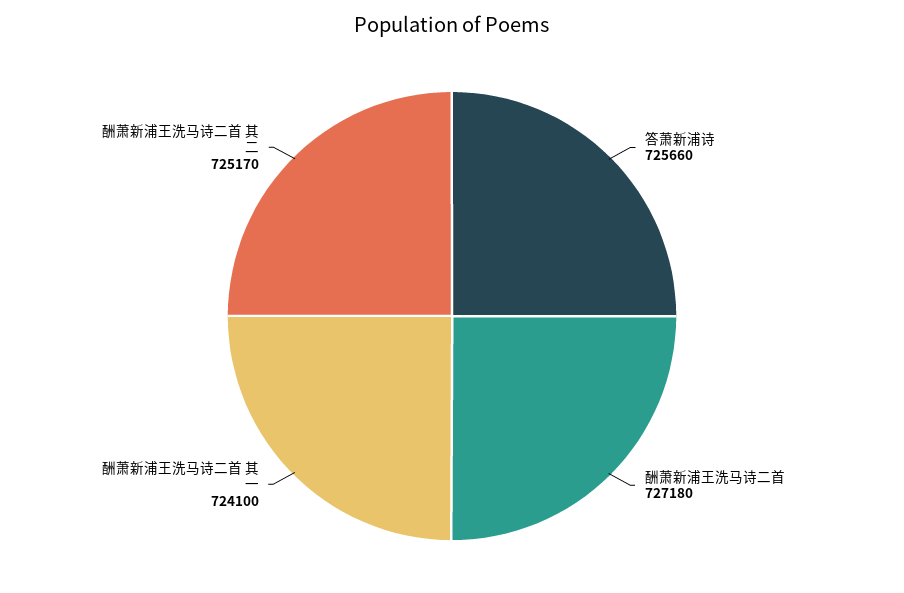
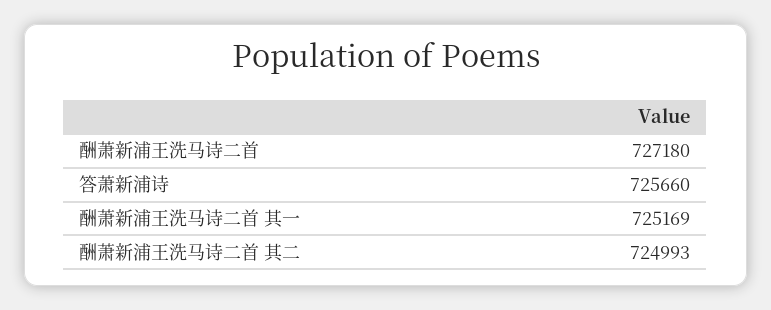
酬萧新浦王洗马诗二首 其一: 724100 -> 725169
酬萧新浦王洗马诗二首 其二: 725170 -> 724993

